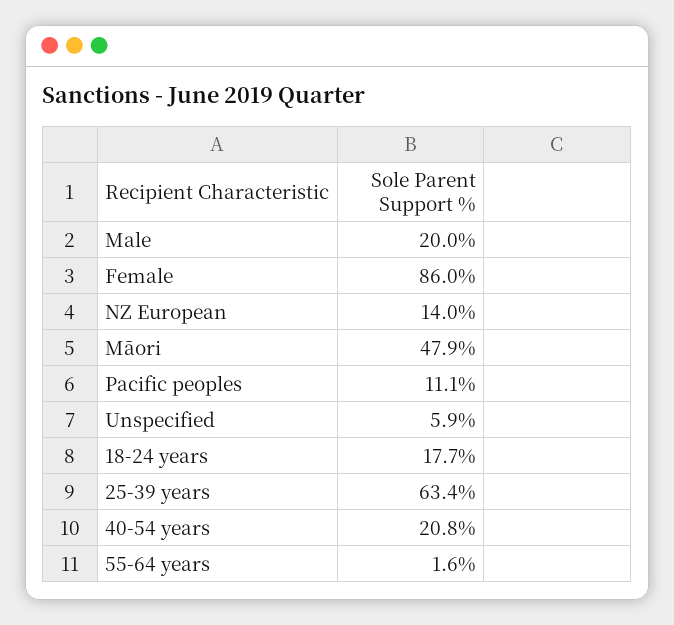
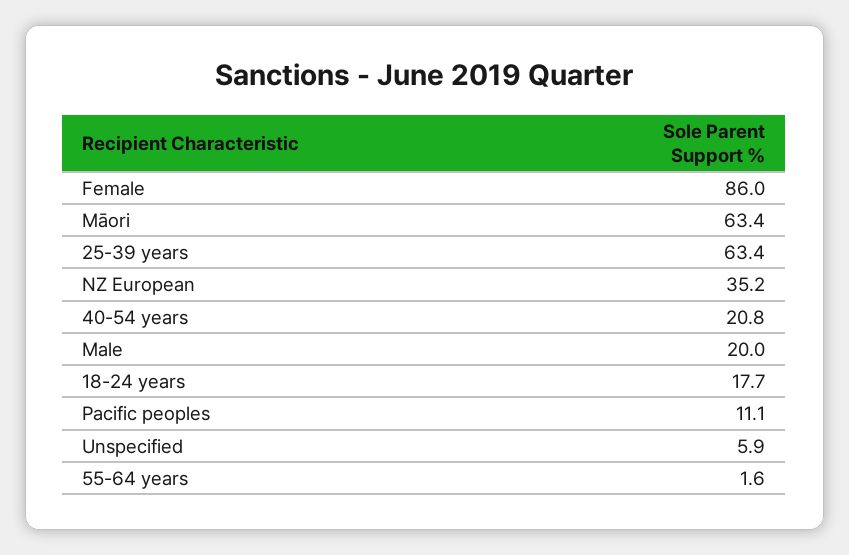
NZ European: 14 -> 35.2
Māori: 47.9 -> 63.4

